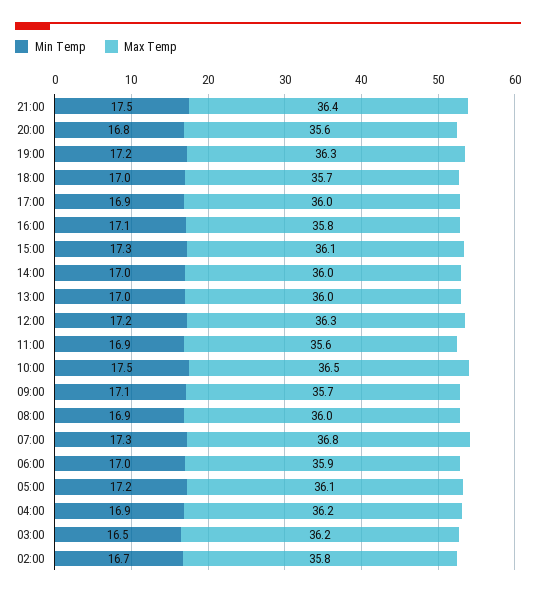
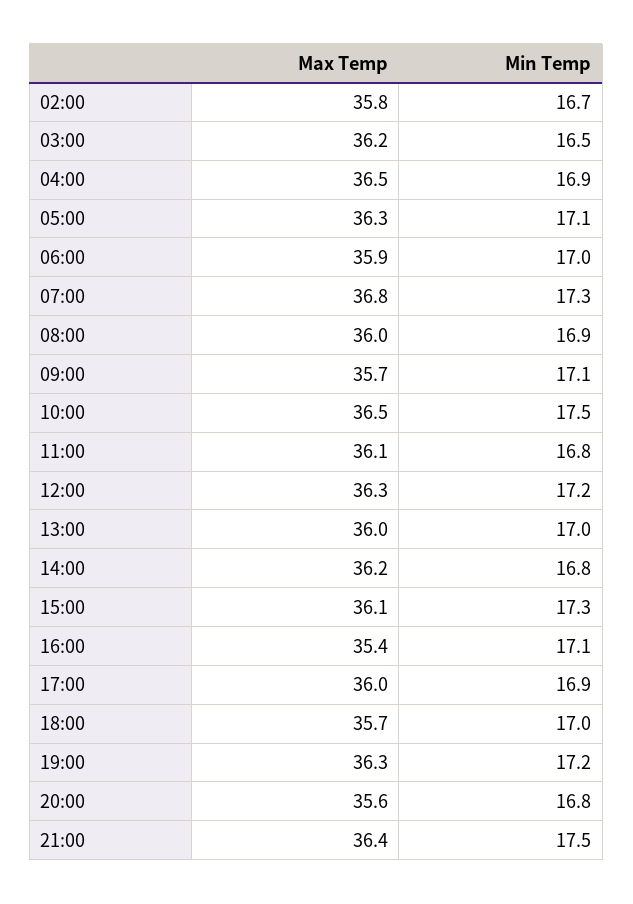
Max Temp, 16:00: 35.8 -> 35.4
Min Temp, 14:00: 17 -> 16.8
Max Temp, 14:00: 36 -> 36.2
Min Temp, 11:00: 16.9 -> 16.8
Max Temp, 11:00: 35.6 -> 36.1
Min Temp, 05:00: 17.2 -> 17.1
Max Temp, 05:00: 36.1 -> 36.3
Max Temp, 04:00: 36.2 -> 36.5

